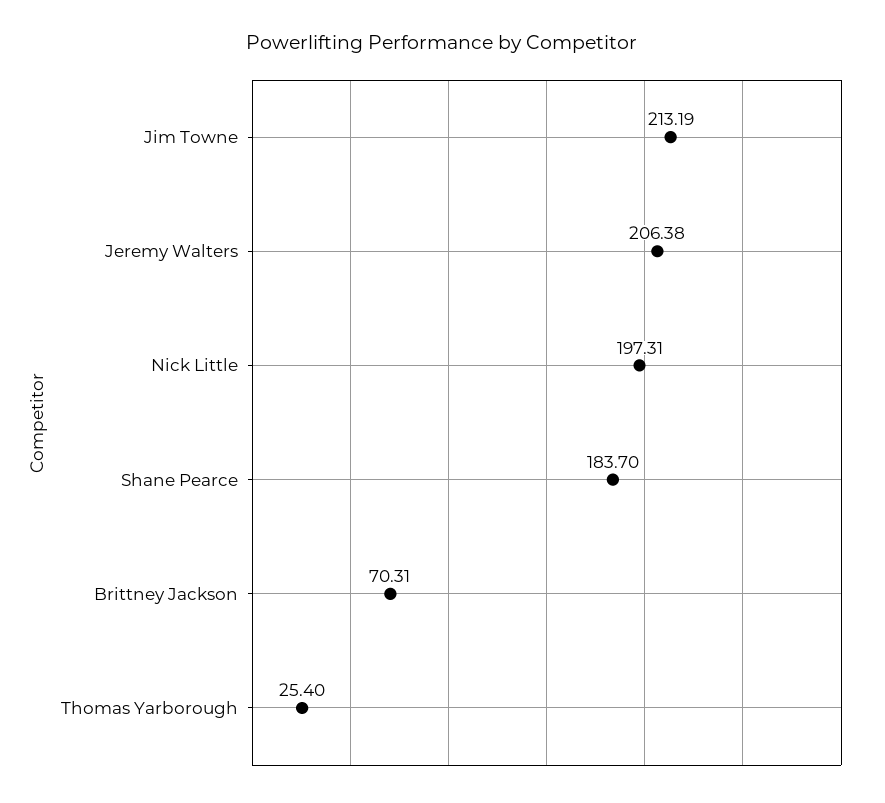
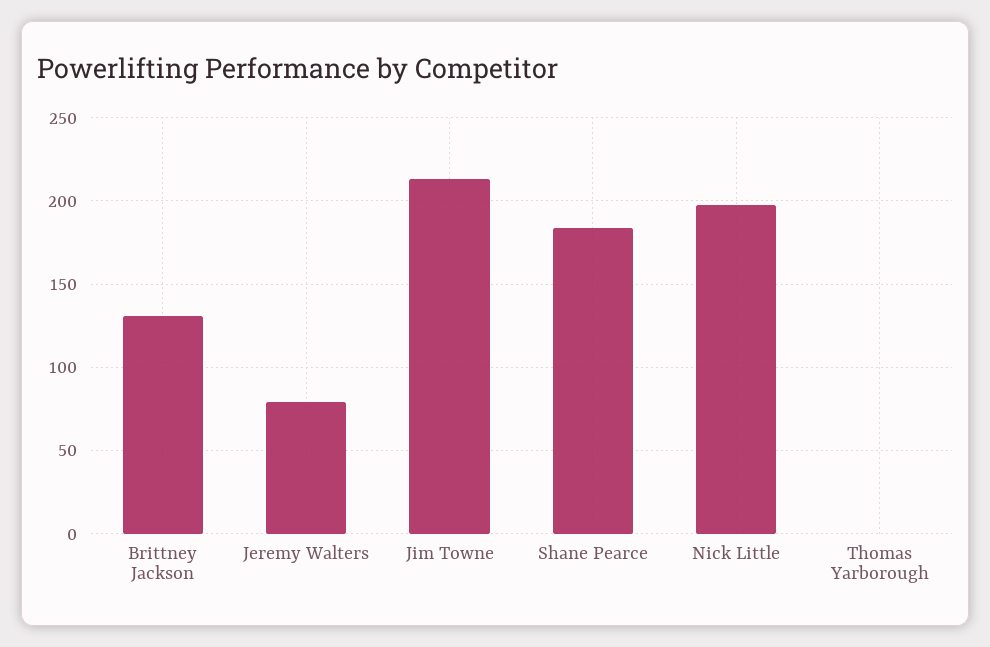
Jeremy Walters: 206.38 -> 80
Brittney Jackson: 70.31 -> 130
Thomas Yarborough: 25.4 -> 0

